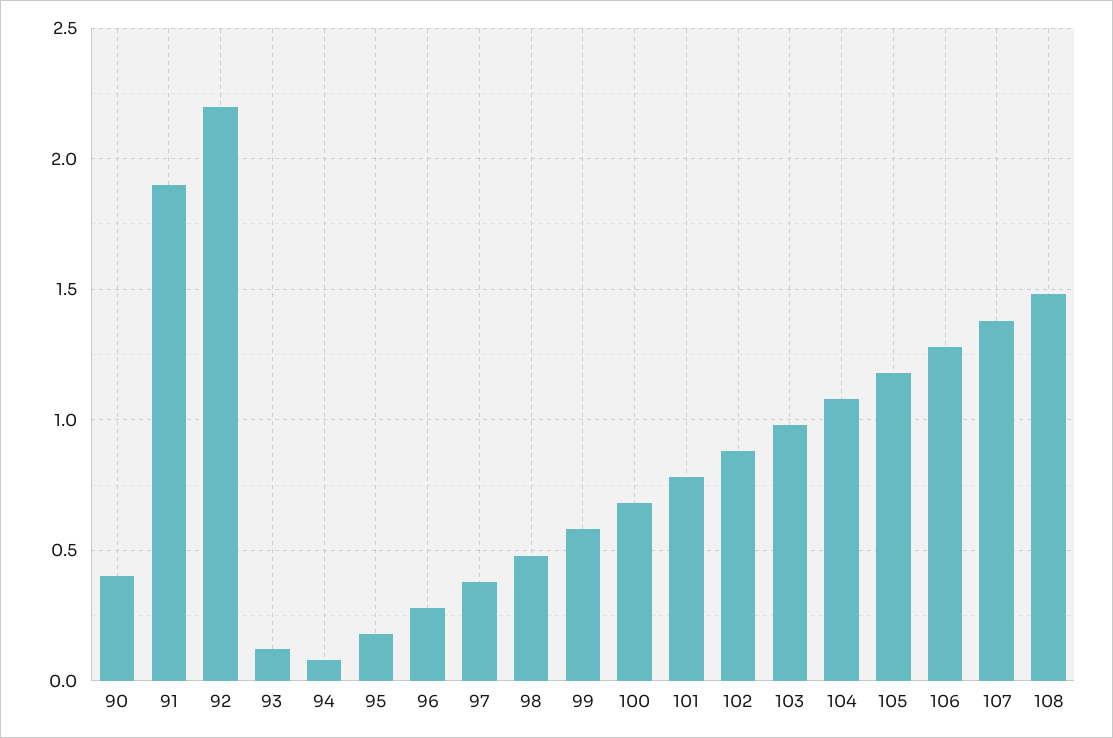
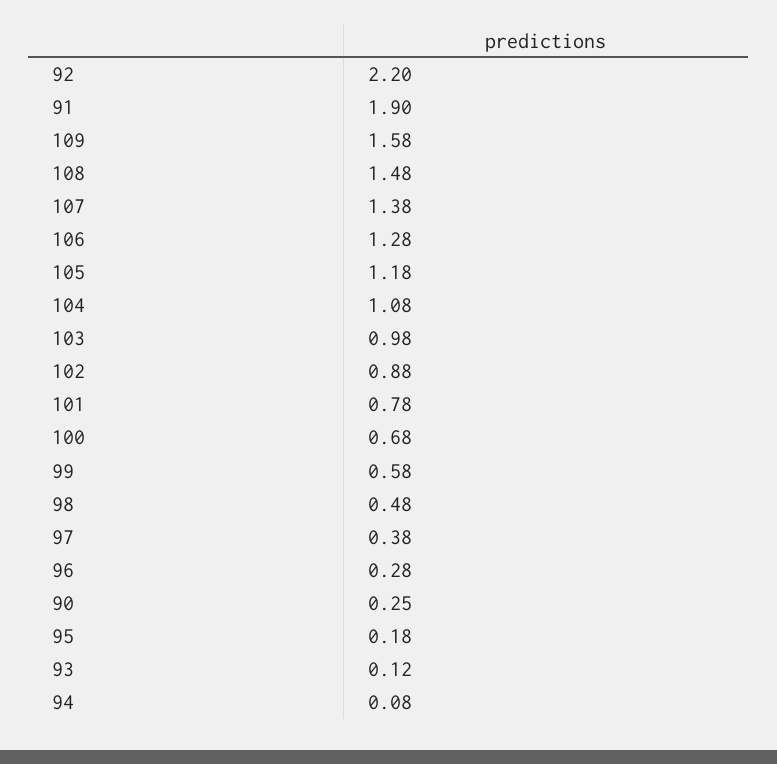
90: 0.4 -> 0.25
109: none -> 1.58

